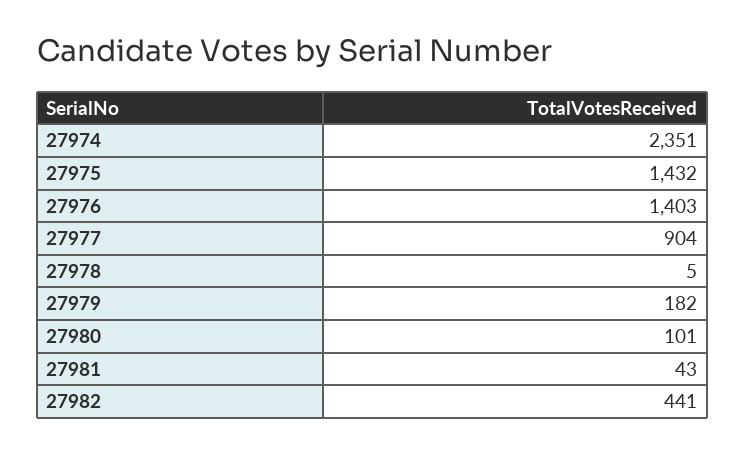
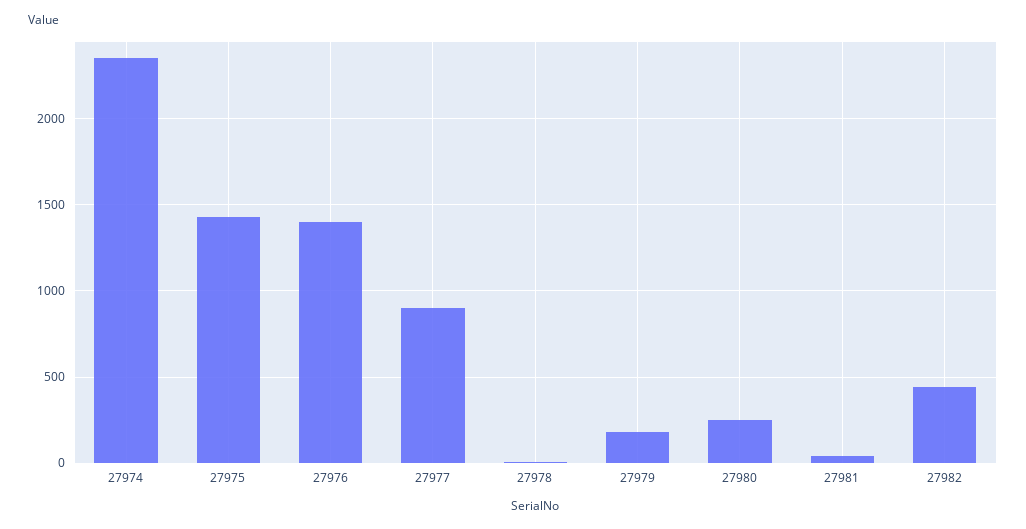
27980: 101 -> 250

